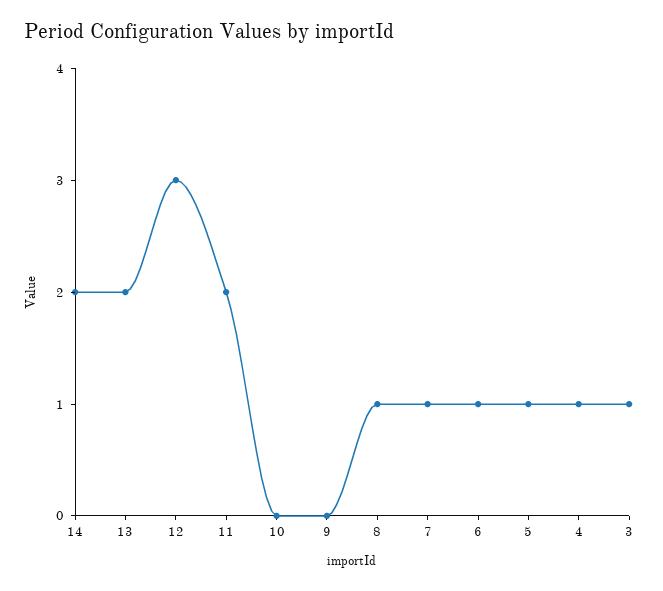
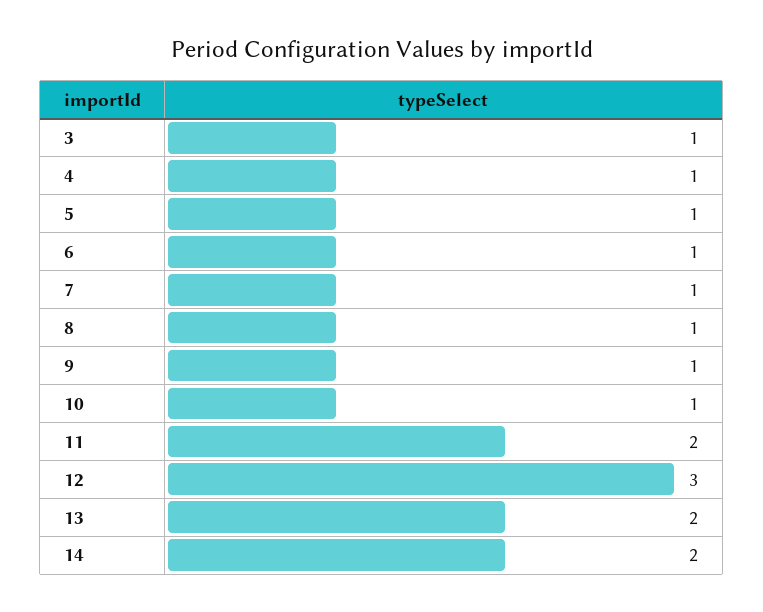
10: 0 -> 1
9: 0 -> 1

